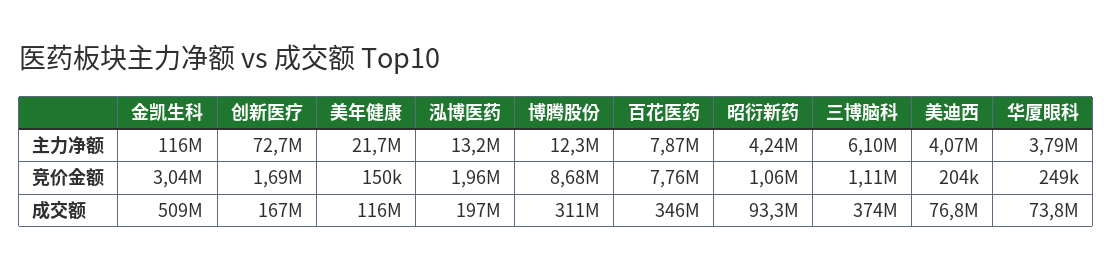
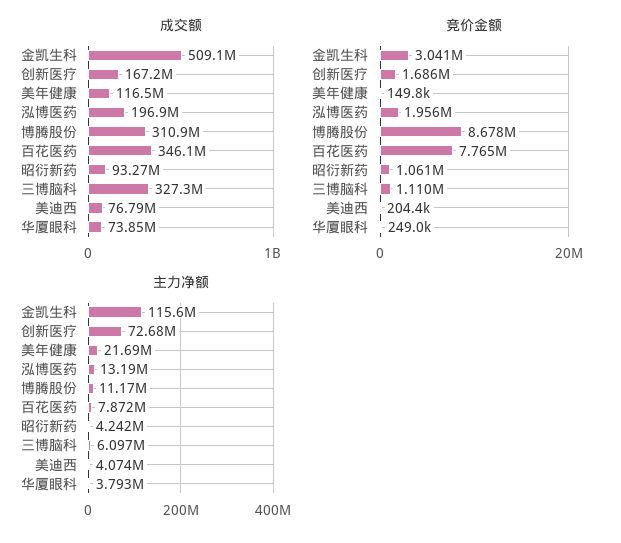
主力净额, 博腾股份: 12300000 -> 11170000
成交额, 三博脑科: 374000000 -> 327300000

